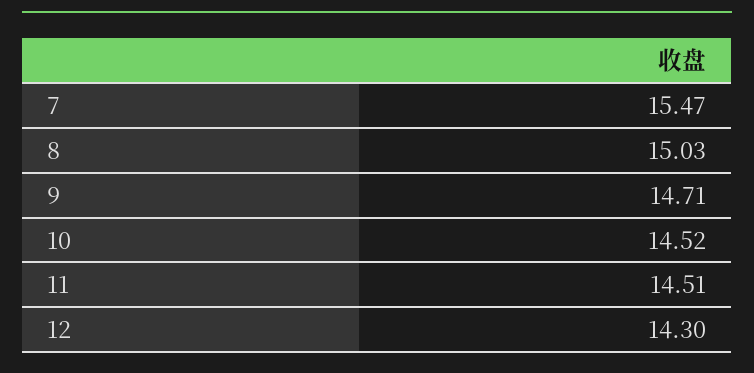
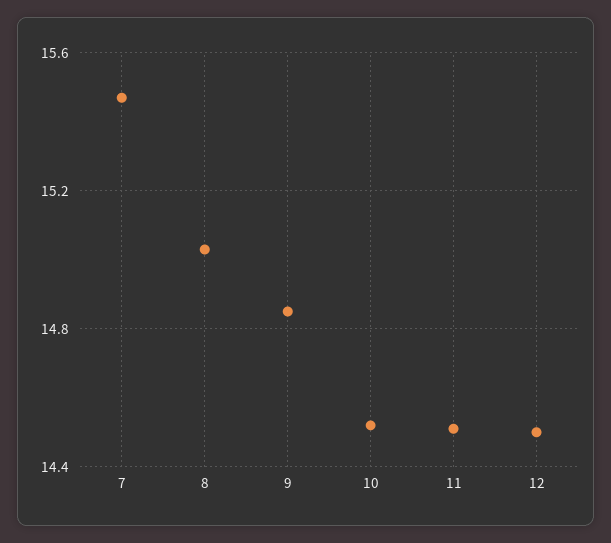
9: 14.71 -> 14.85
12: 14.3 -> 14.5

